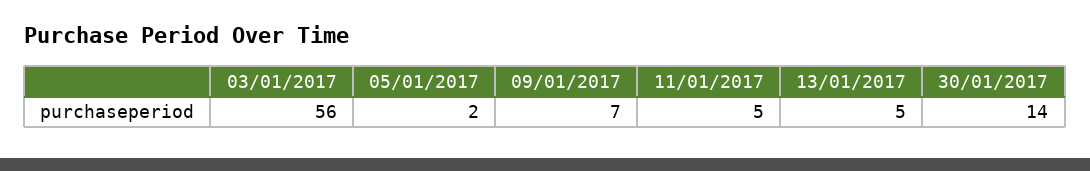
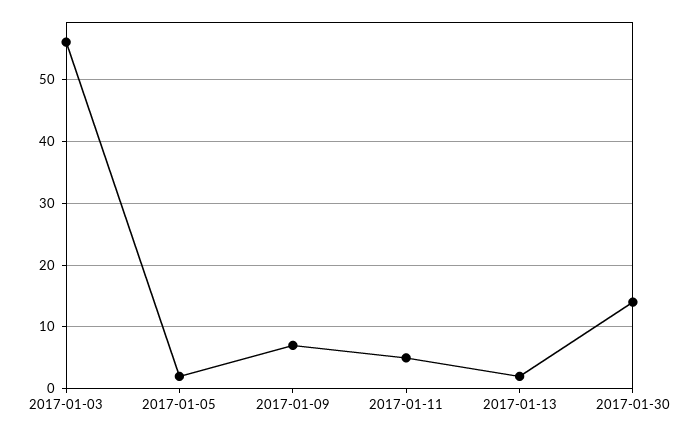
13/01/2017: 5 -> 2

